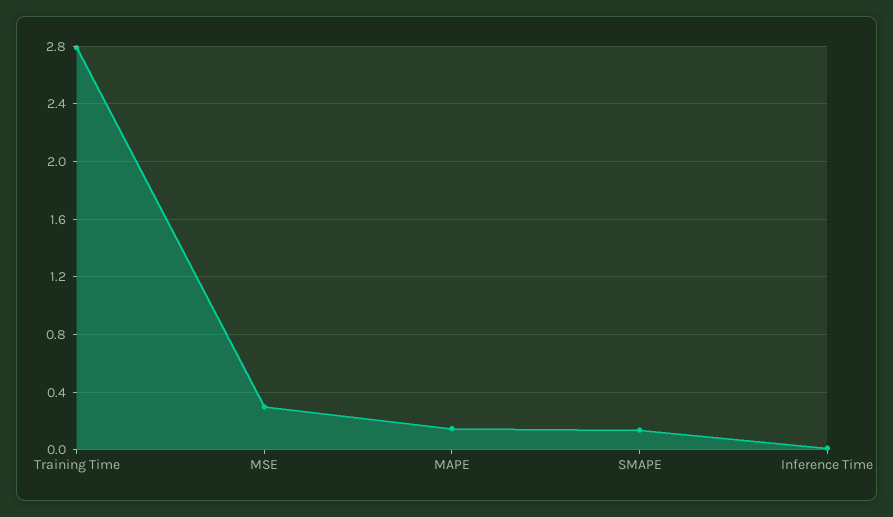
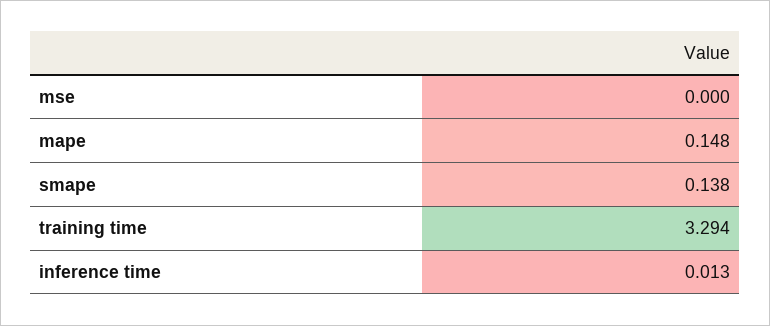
Training Time: 2.8 -> 3.294
MSE: 0.3 -> 0

